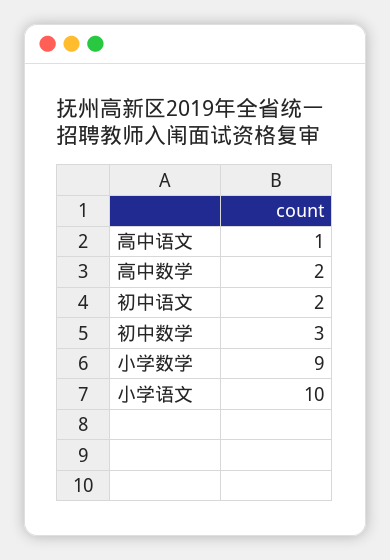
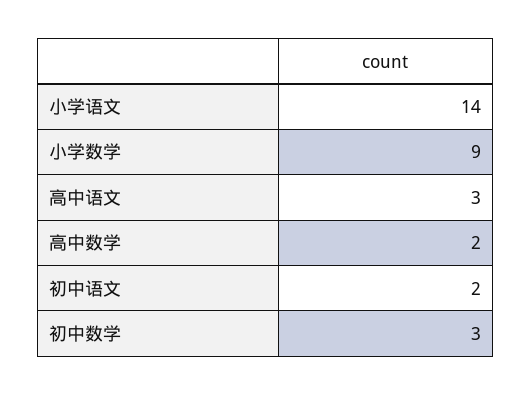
高中语文: 1 -> 3
小学语文: 10 -> 14

